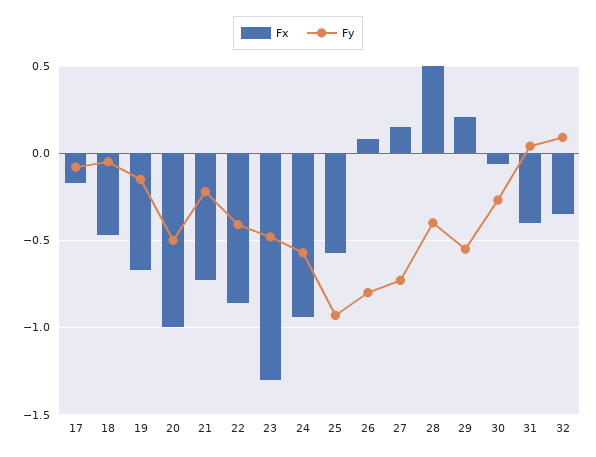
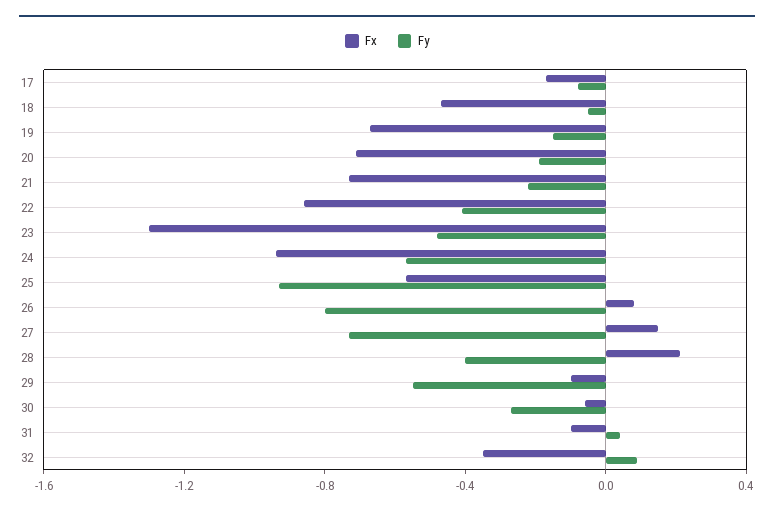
Fx, 20: -1 -> -0.7
Fy, 20: -0.5 -> -0.2
Fx, 28: 0.5 -> 0.2
Fx, 29: 0.2 -> -0.1
Fx, 31: -0.4 -> -0.1

